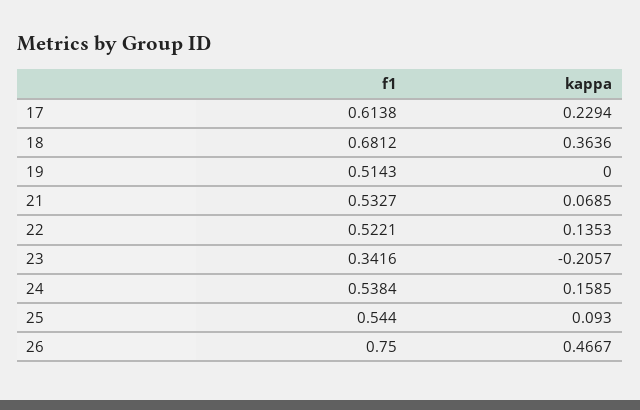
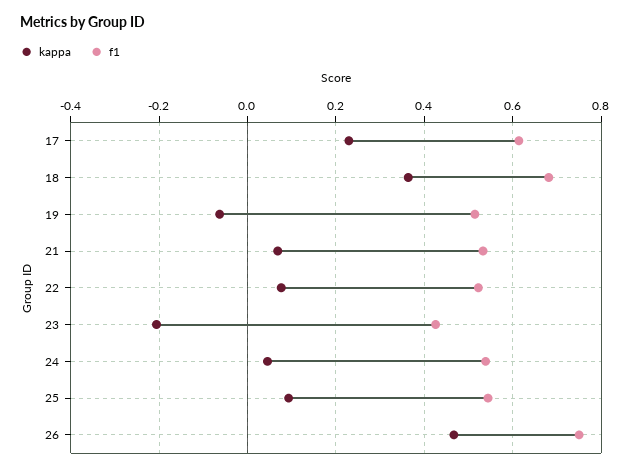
kappa, 19: 0 -> -0.06
kappa, 22: 0.1353 -> 0.08
f1, 23: 0.3416 -> 0.42
kappa, 24: 0.1585 -> 0.04

